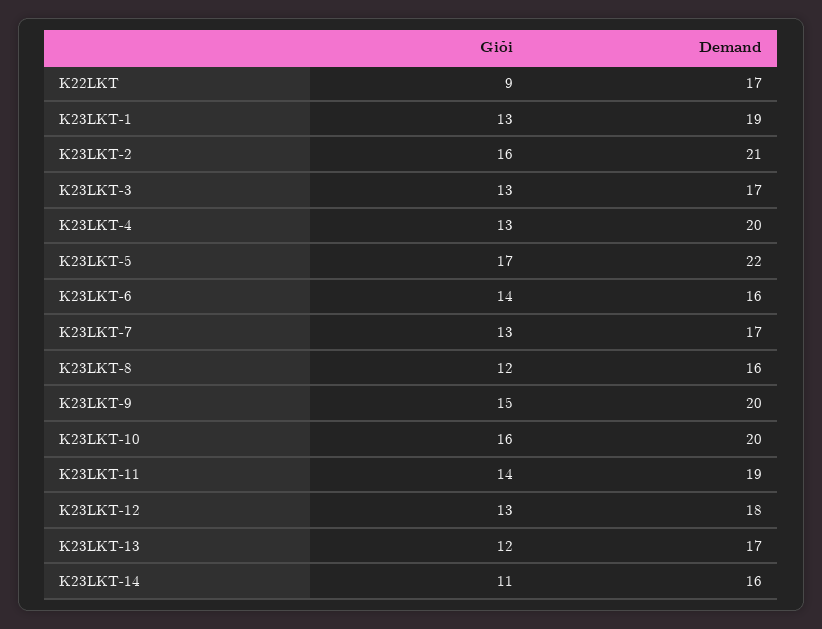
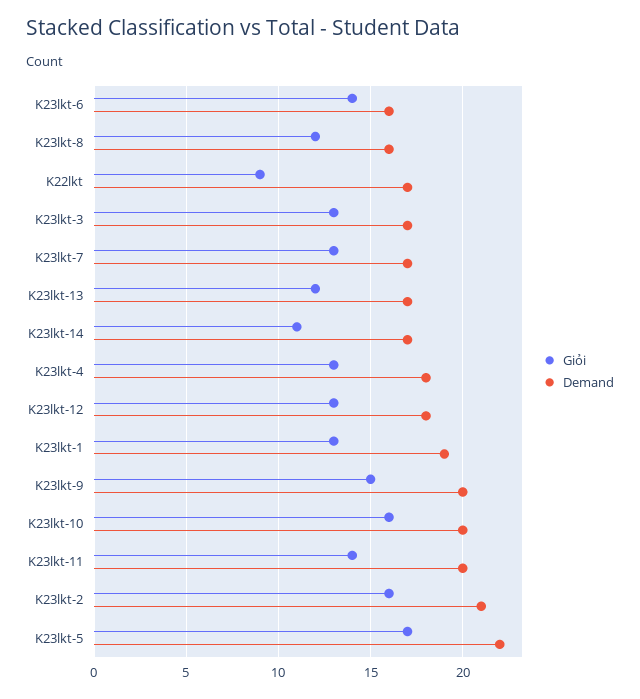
Demand, K23LKT-4: 20 -> 18
Demand, K23LKT-11: 19 -> 20
Demand, K23LKT-14: 16 -> 17

